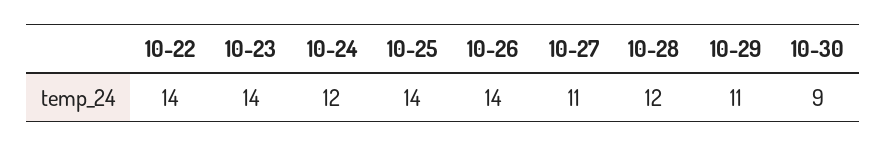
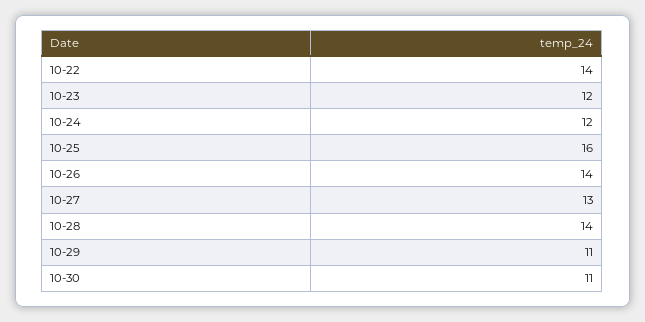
10-23: 14 -> 12
10-25: 14 -> 16
10-27: 11 -> 13
10-28: 12 -> 14
10-30: 9 -> 11

